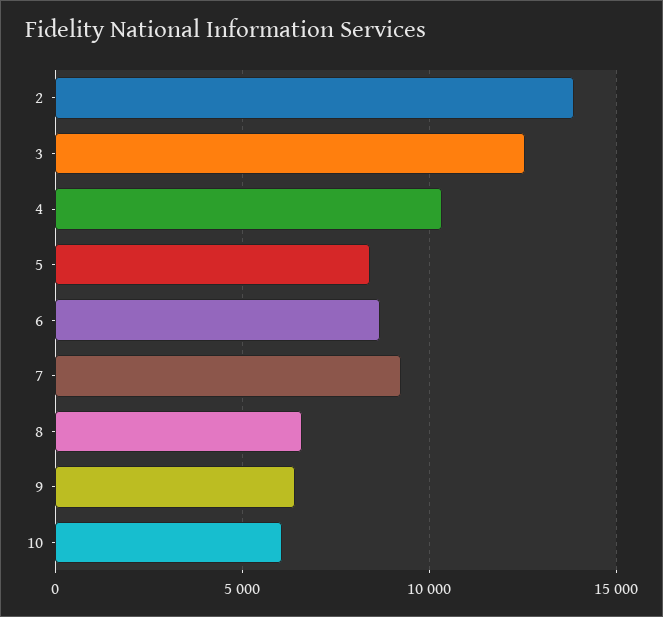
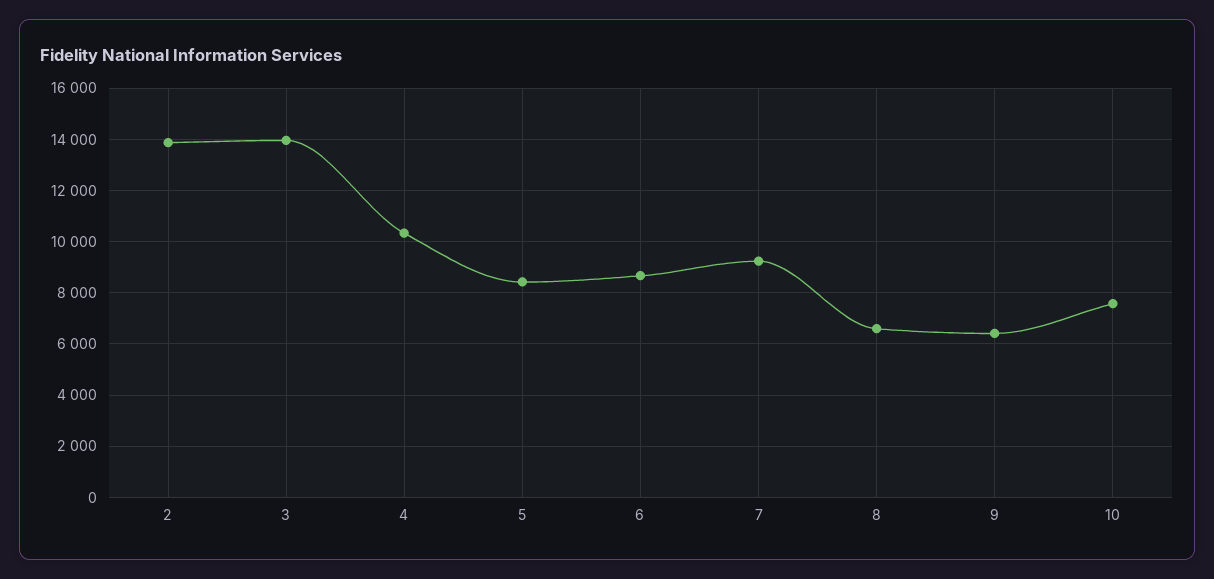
3: 12500 -> 14000
10: 6000 -> 7500

